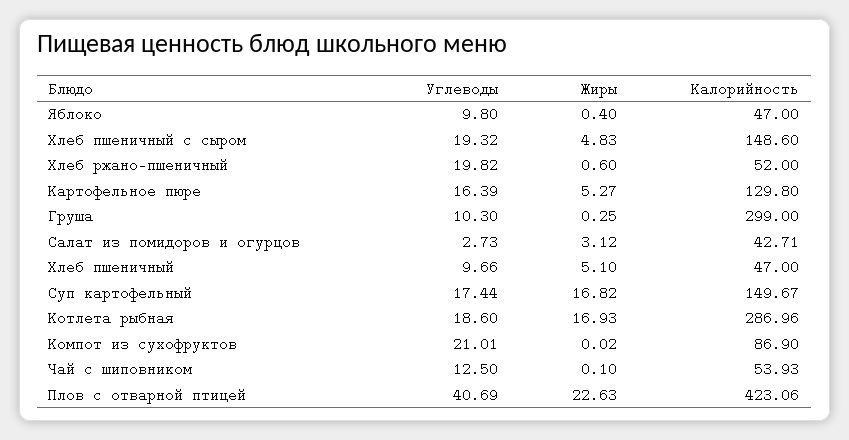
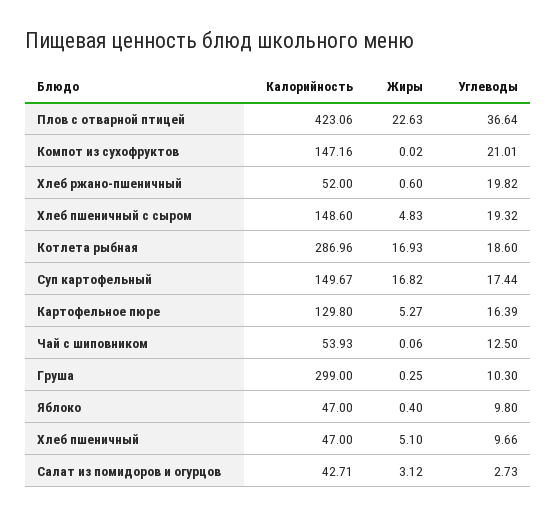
Калорийность, Компот из сухофруктов: 86.9 -> 147.16
Жиры, Чай с шиповником: 0.1 -> 0.06
Углеводы, Плов с отварной птицей: 40.69 -> 36.64

